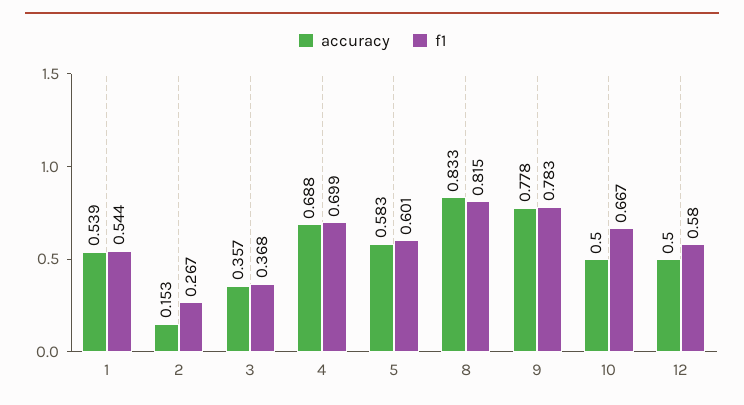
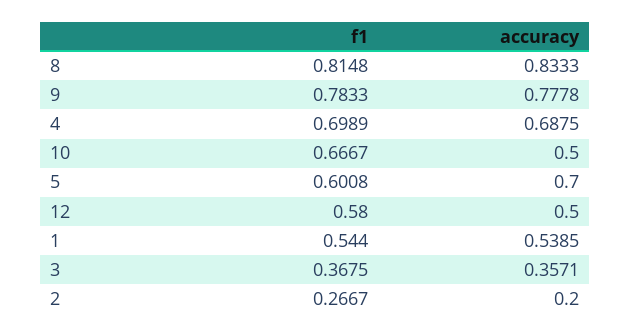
accuracy, 2: 0.153 -> 0.2
accuracy, 5: 0.583 -> 0.7

